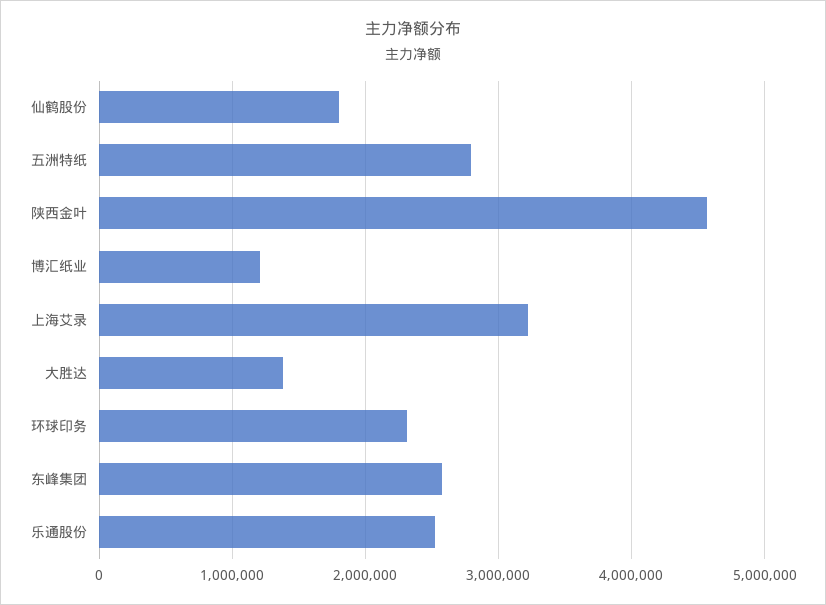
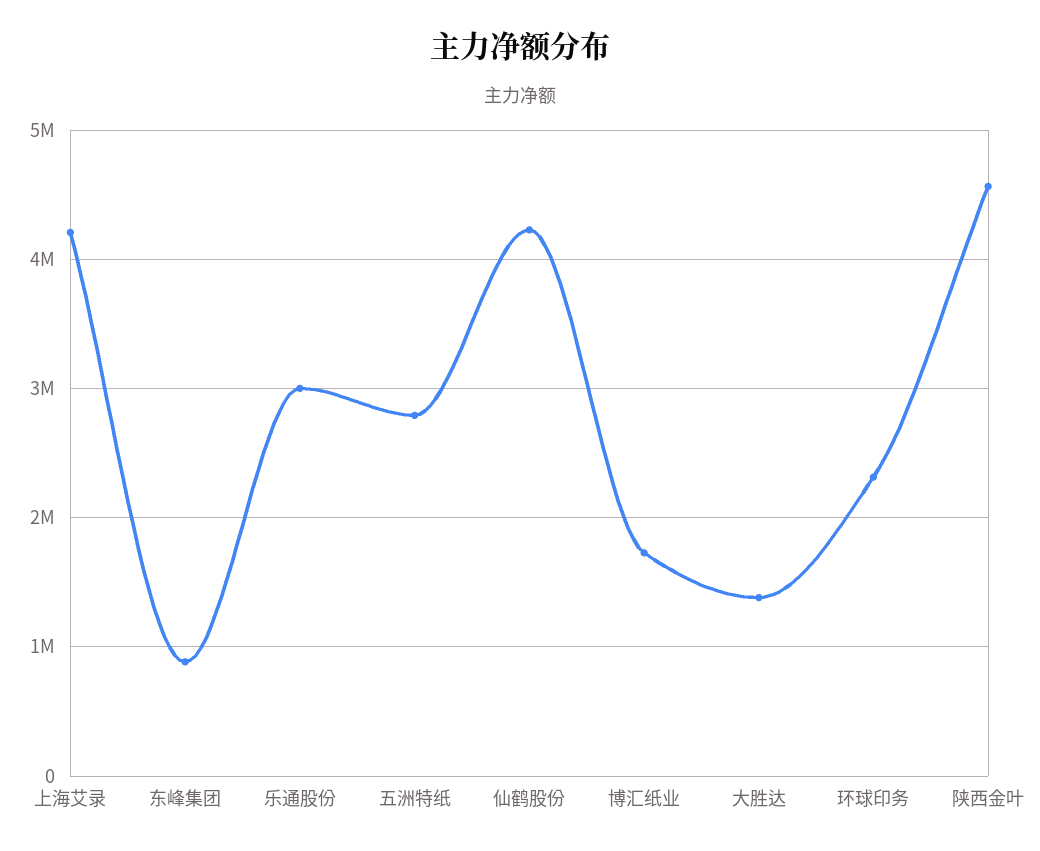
仙鹤股份: 1800000 -> 4200000
博汇纸业: 1200000 -> 1700000
上海艾录: 3200000 -> 4200000
东峰集团: 2600000 -> 900000
乐通股份: 2500000 -> 3000000

